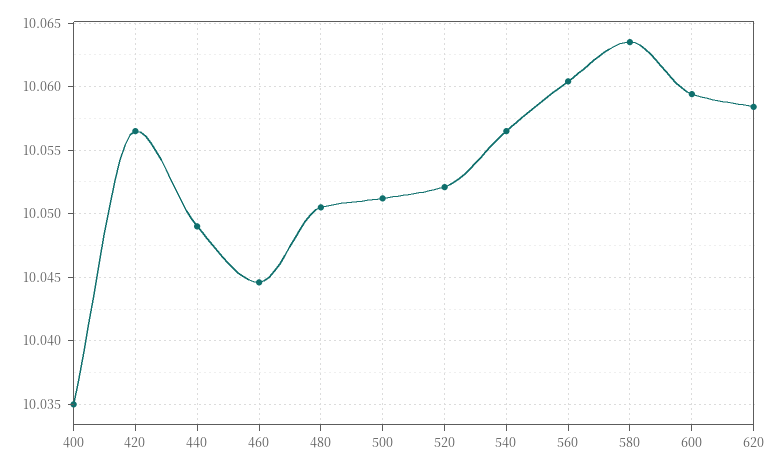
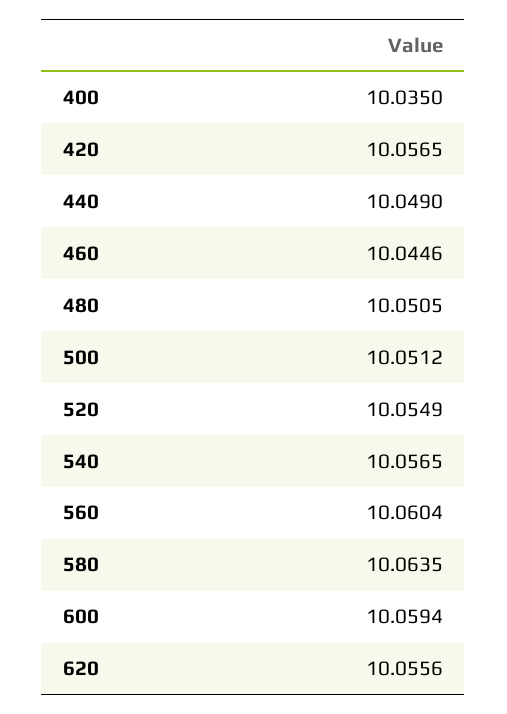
520: 10.052 -> 10.0549
620: 10.0585 -> 10.0556

